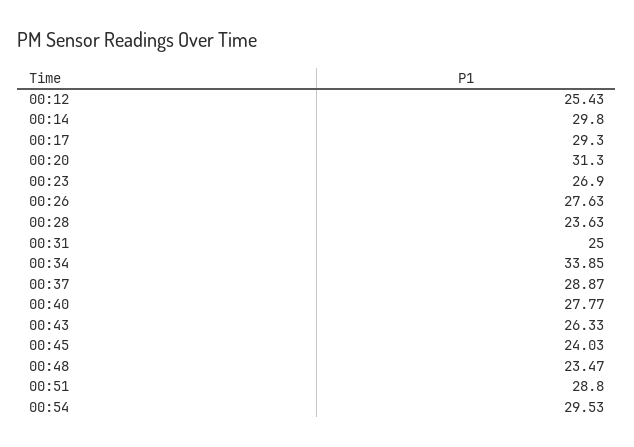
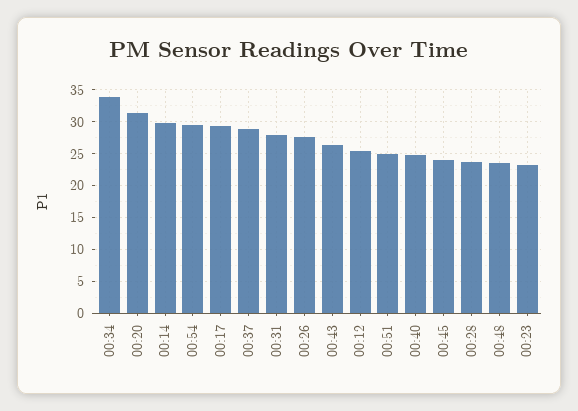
00:23: 26.9 -> 23
00:31: 25 -> 28
00:40: 27.77 -> 25
00:51: 28.8 -> 25

